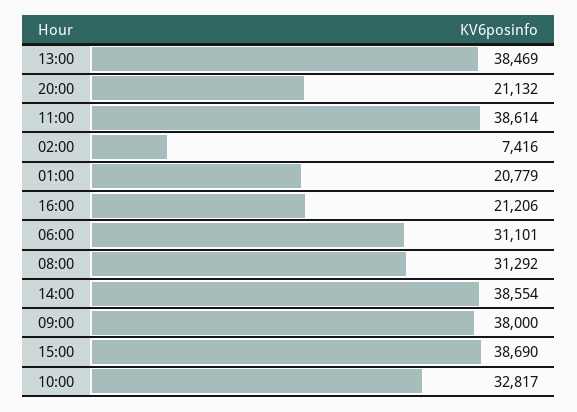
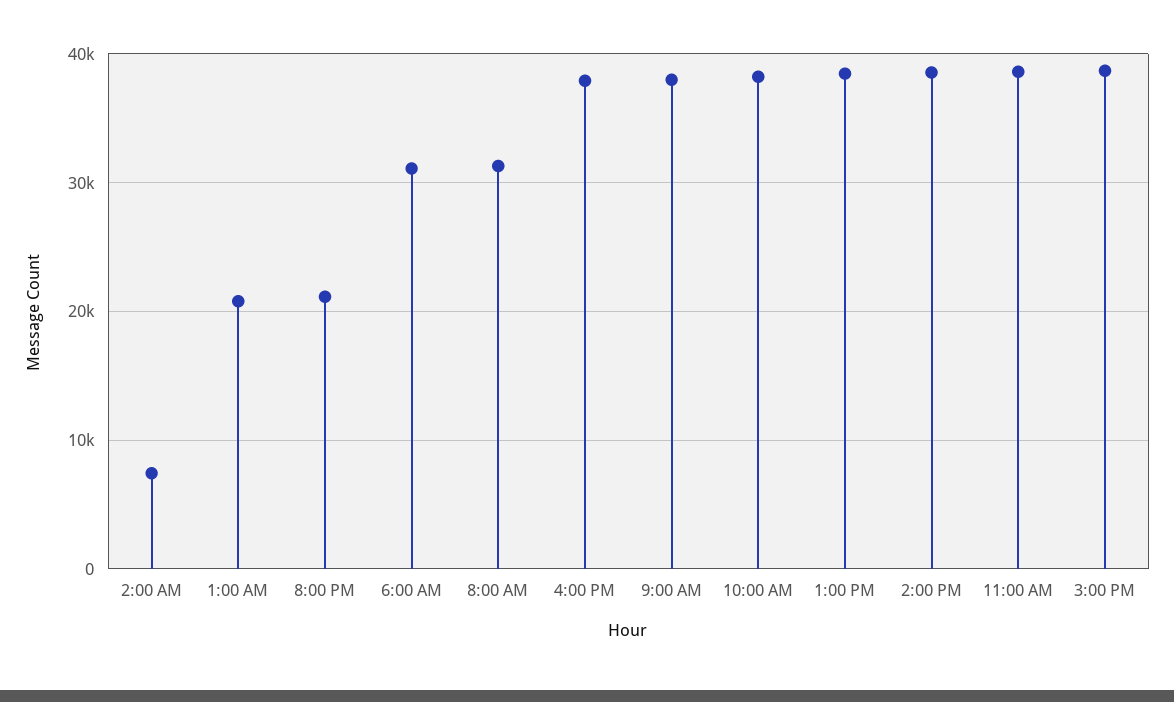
16:00: 21206 -> 38000
10:00: 32817 -> 38000

